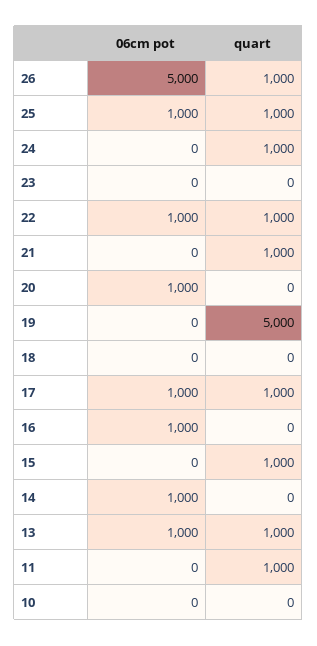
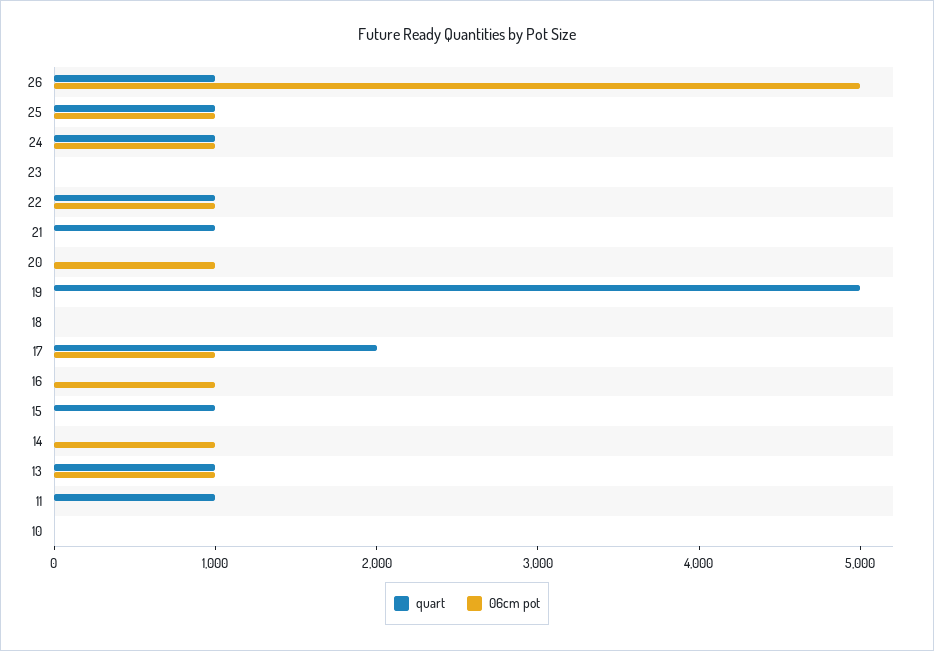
06cm pot, 24: 0 -> 1000
quart, 17: 1000 -> 2000

